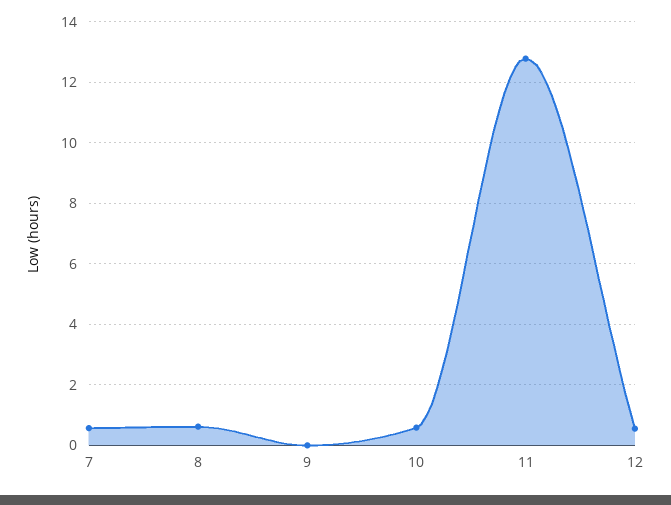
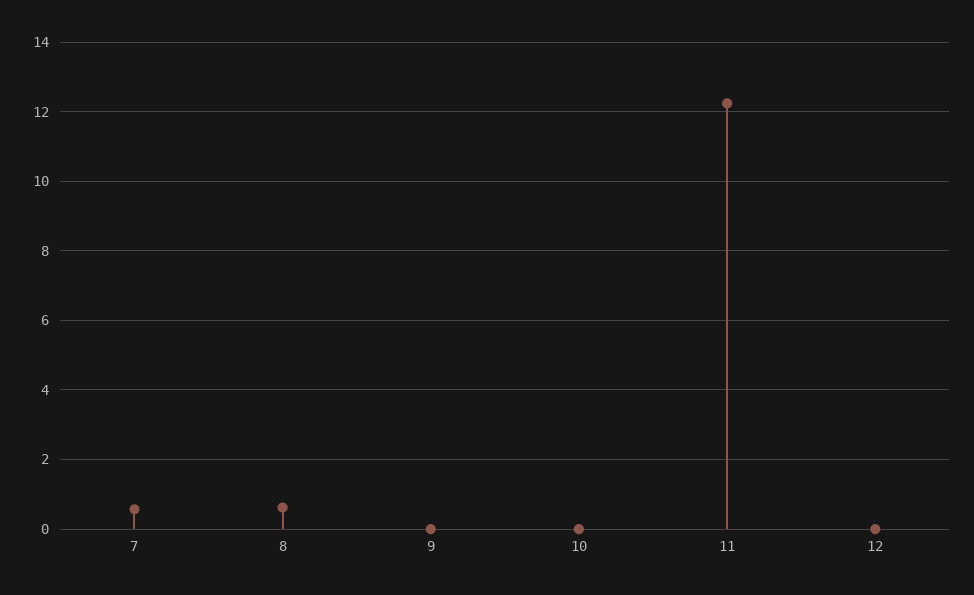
10: 0.6 -> 0
11: 12.8 -> 12.2
12: 0.6 -> 0

